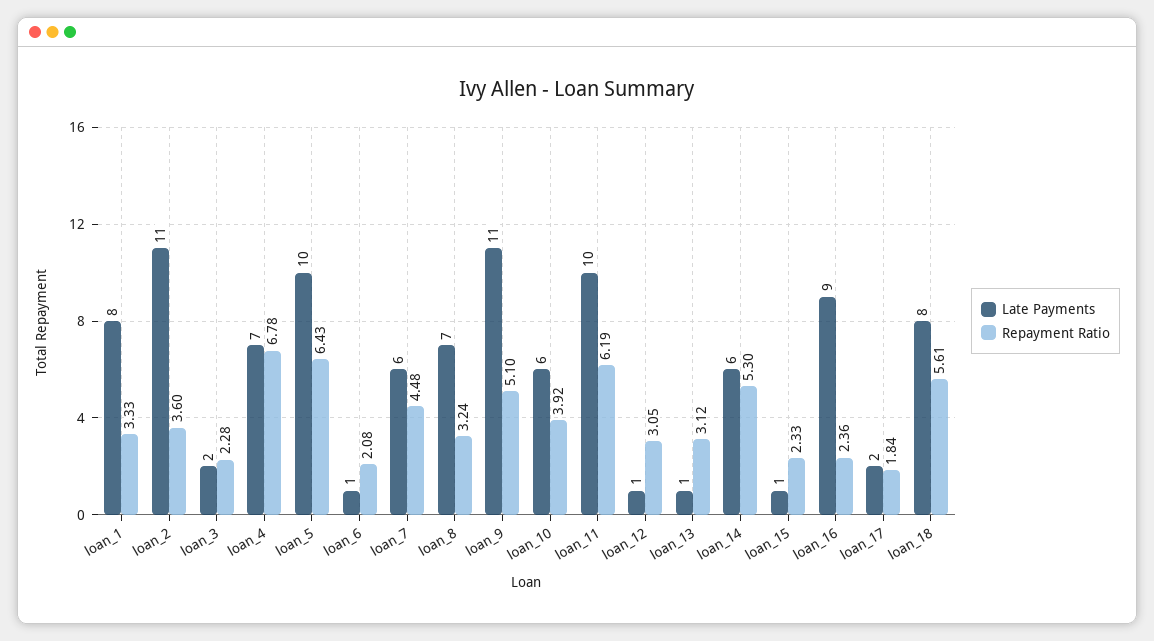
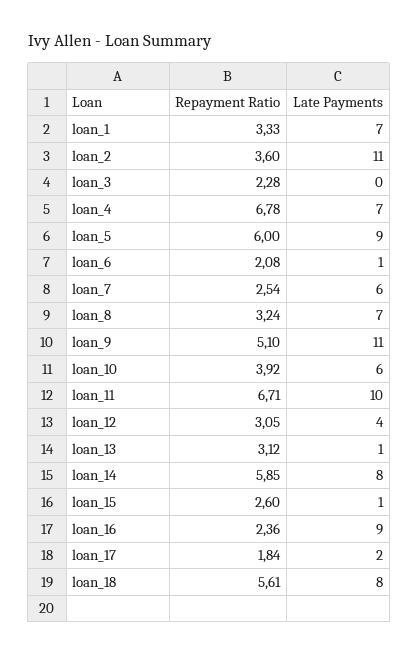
Late Payments, loan_1: 8 -> 7
Late Payments, loan_3: 2 -> 0
Late Payments, loan_5: 10 -> 9
Repayment Ratio, loan_5: 6.43 -> 6
Repayment Ratio, loan_7: 4.48 -> 2.54
Repayment Ratio, loan_11: 6.19 -> 6.71
Late Payments, loan_12: 1 -> 4
Late Payments, loan_14: 6 -> 8
Repayment Ratio, loan_14: 5.3 -> 5.85
Repayment Ratio, loan_15: 2.33 -> 2.6

